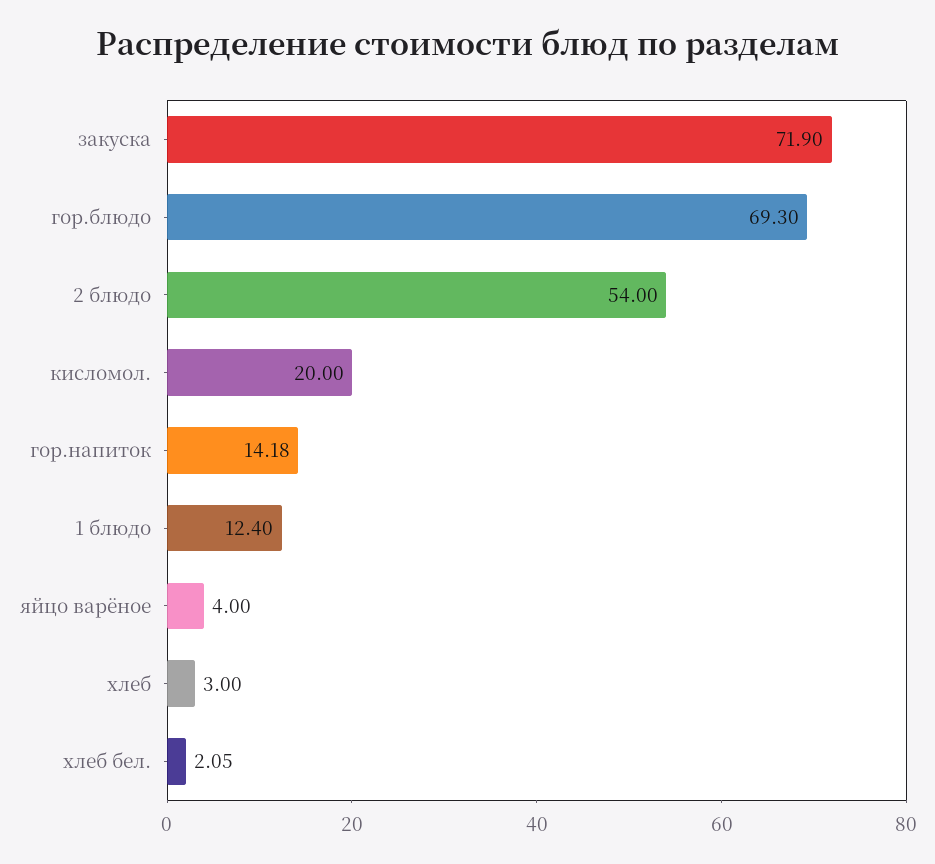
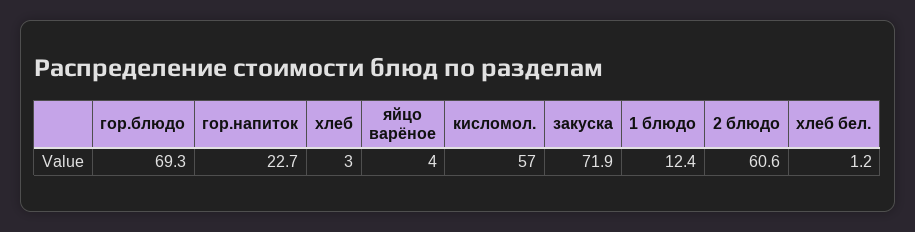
2 блюдо: 54 -> 60.6
кисломол.: 20 -> 57
гор.напиток: 14.18 -> 22.7
хлеб бел.: 2.05 -> 1.2

